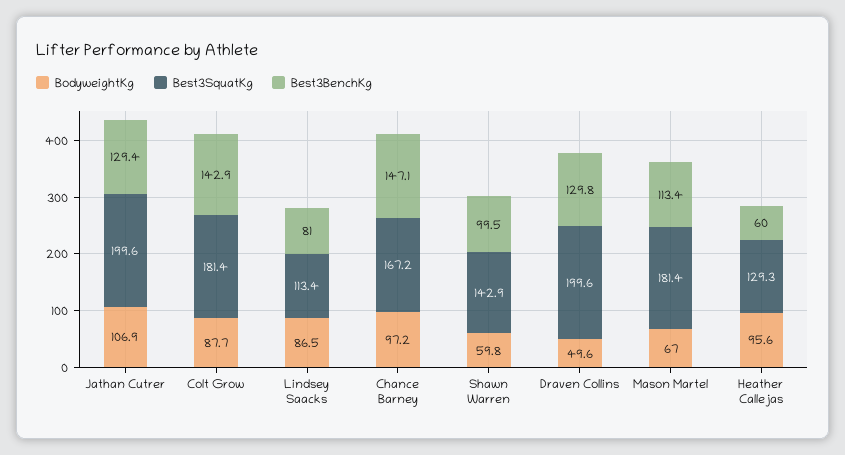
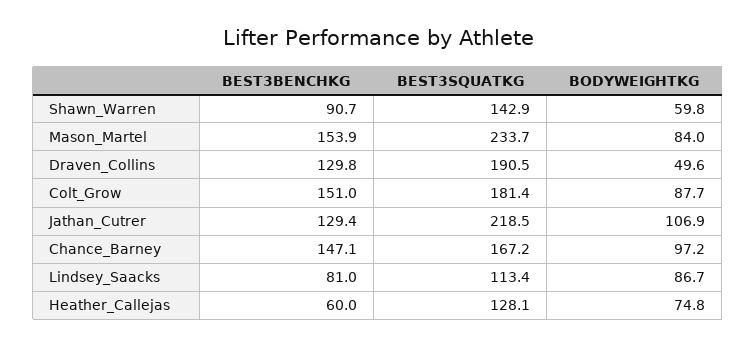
Best3SquatKg, Jathan Cutrer: 199.6 -> 218.5
Best3BenchKg, Colt Grow: 142.9 -> 151
BodyweightKg, Lindsey Saacks: 86.5 -> 86.7
Best3BenchKg, Shawn Warren: 99.5 -> 90.7
Best3SquatKg, Draven Collins: 199.6 -> 190.5
BodyweightKg, Mason Martel: 67 -> 84
Best3SquatKg, Mason Martel: 181.4 -> 233.7
Best3BenchKg, Mason Martel: 113.4 -> 153.9
BodyweightKg, Heather Callejas: 95.6 -> 74.8
Best3SquatKg, Heather Callejas: 129.3 -> 128.1

